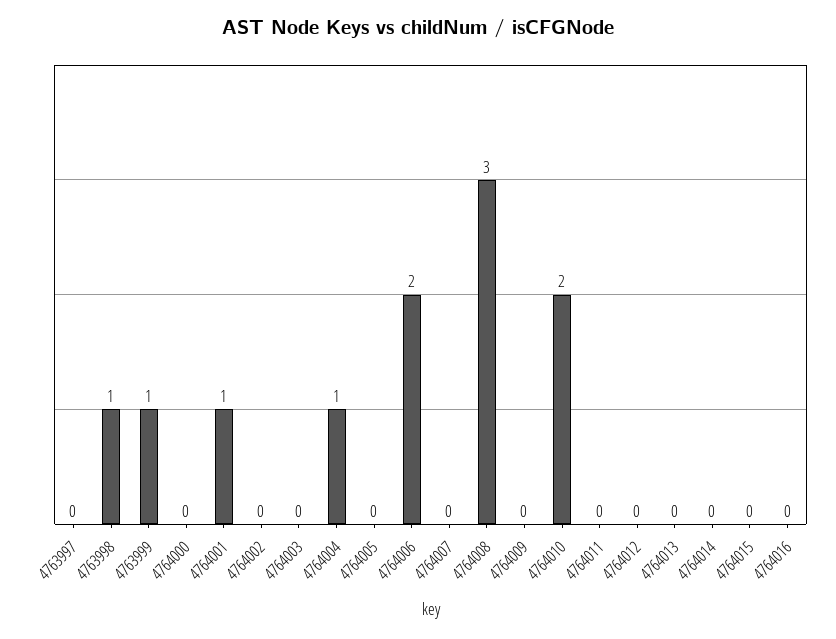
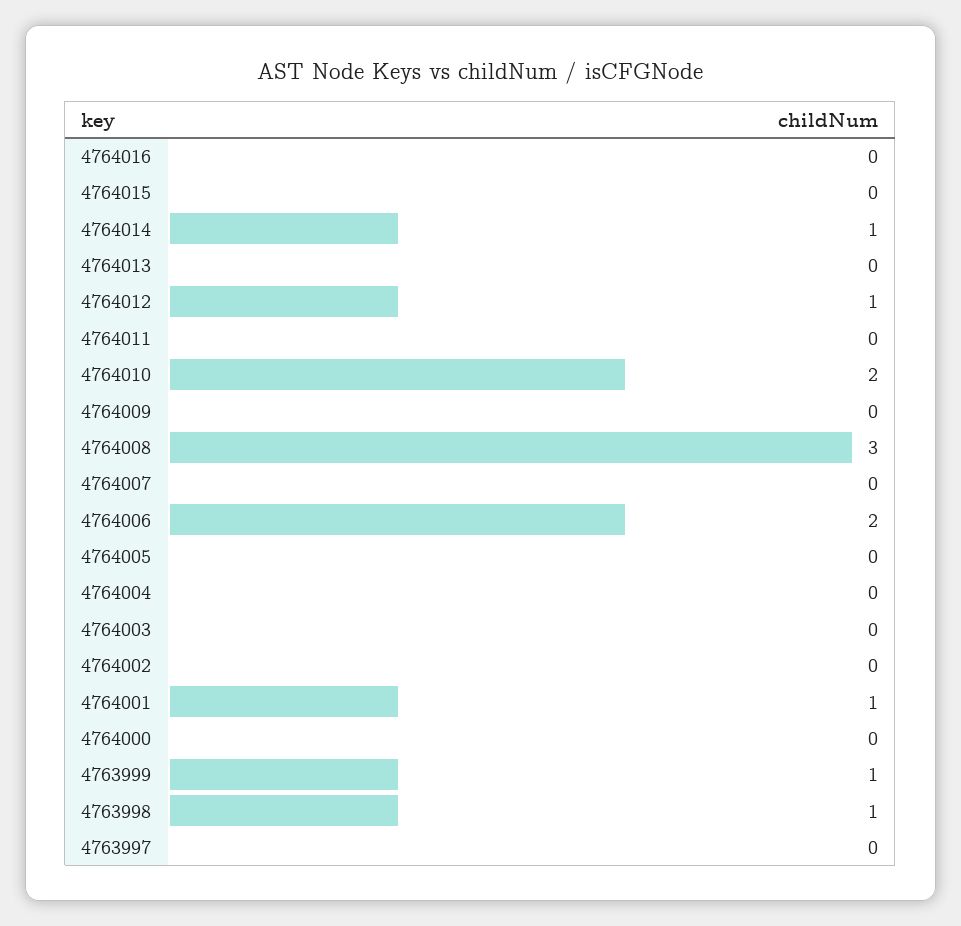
4764004: 1 -> 0
4764012: 0 -> 1
4764014: 0 -> 1

